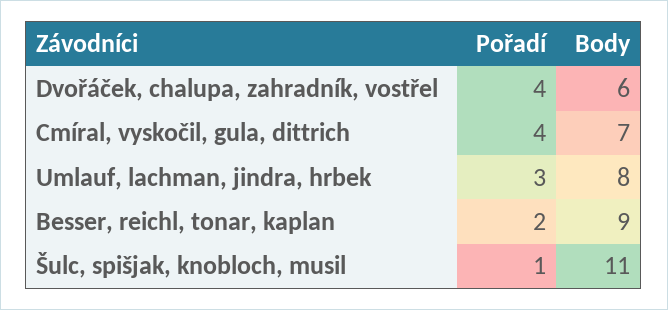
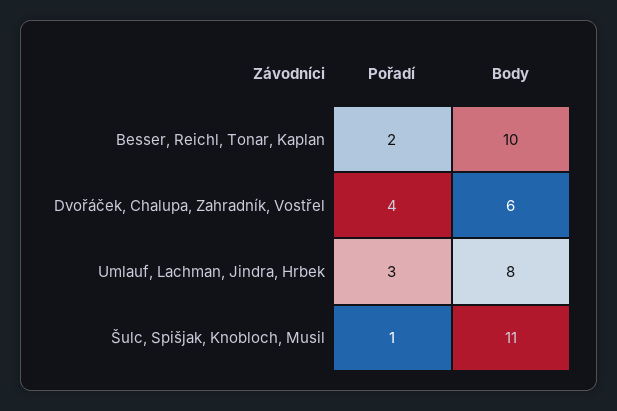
Pořadí, Cmíral, vyskočil, gula, dittrich: 4 -> none
Body, Cmíral, vyskočil, gula, dittrich: 7 -> none
Body, Besser, reichl, tonar, kaplan: 9 -> 10

